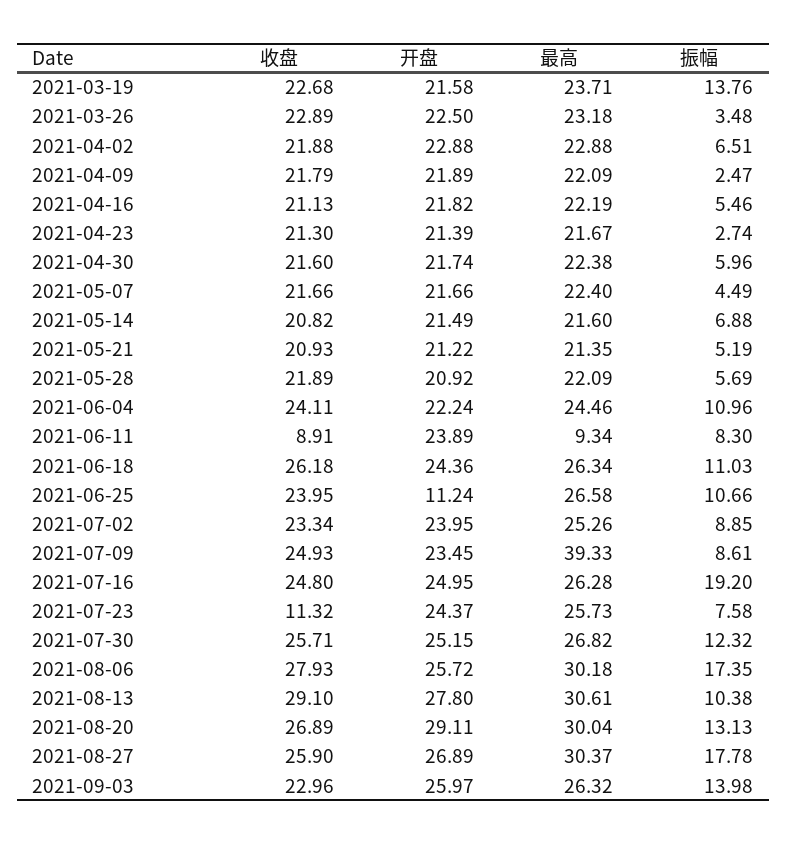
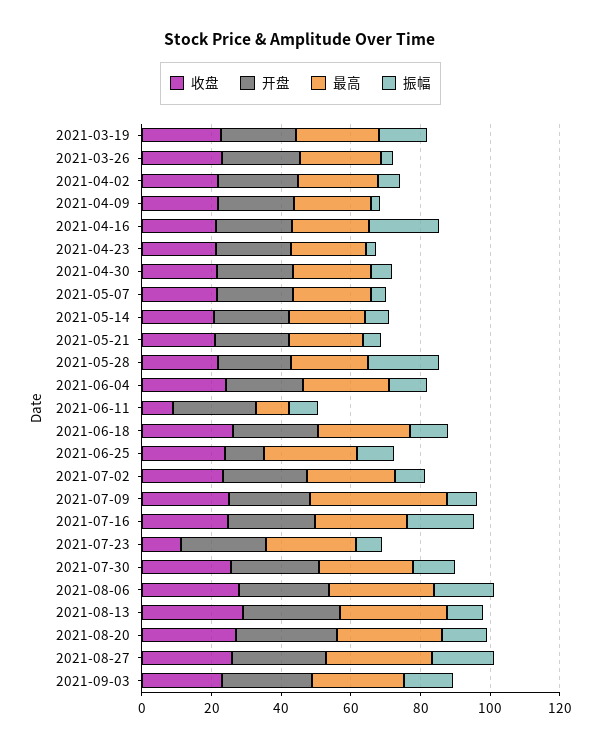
振幅, 2021-04-16: 5.46 -> 20
振幅, 2021-05-28: 5.69 -> 20

